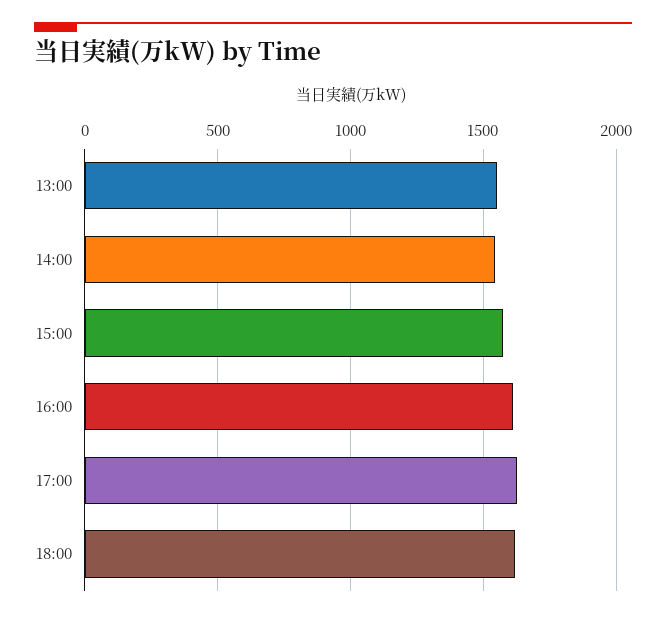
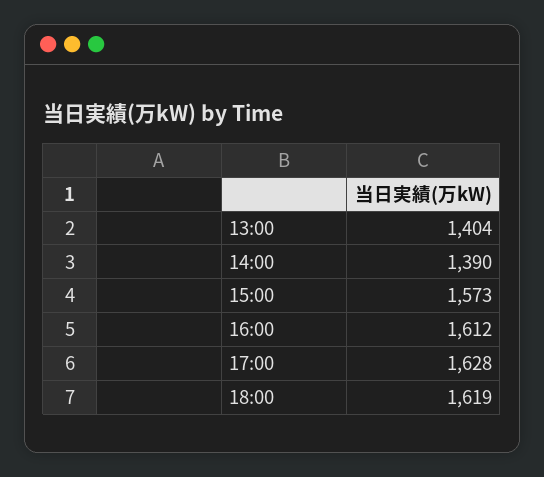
13:00: 1550 -> 1404
14:00: 1550 -> 1390

